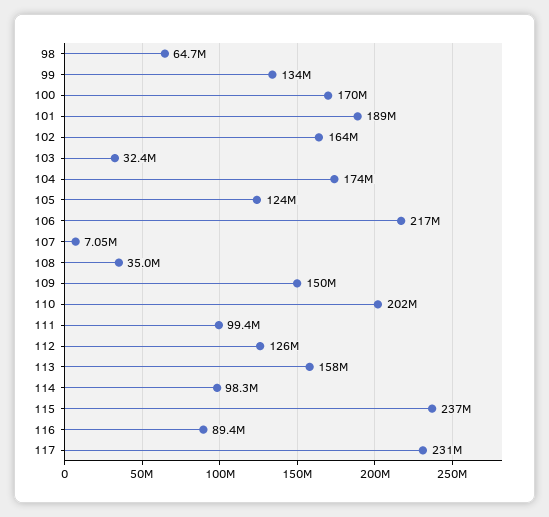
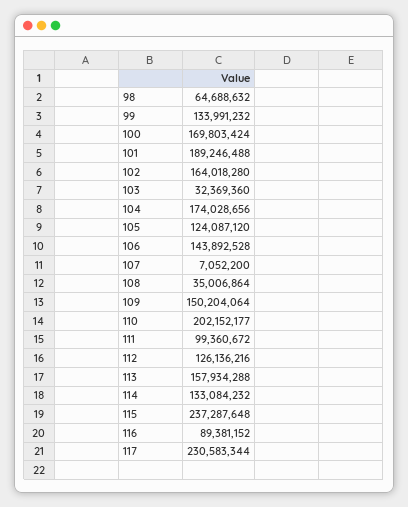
106: 217000000 -> 143892528
114: 98300000 -> 133084232

